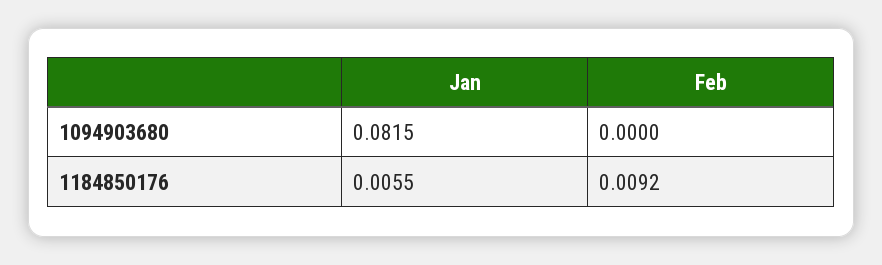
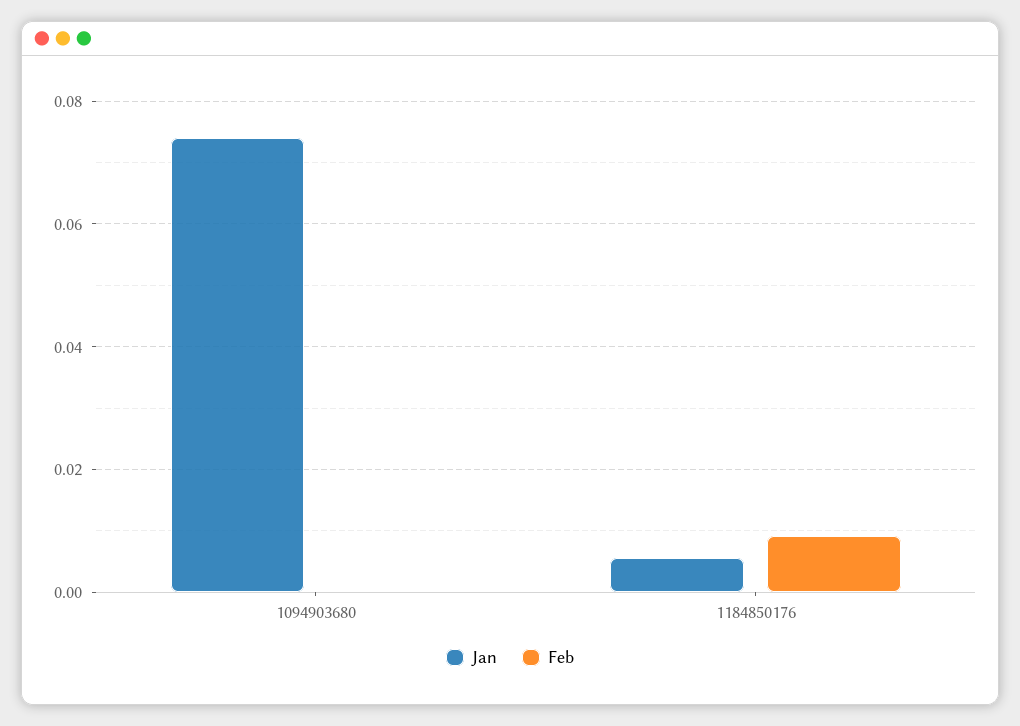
Jan, 1094903680: 0.0815 -> 0.074

